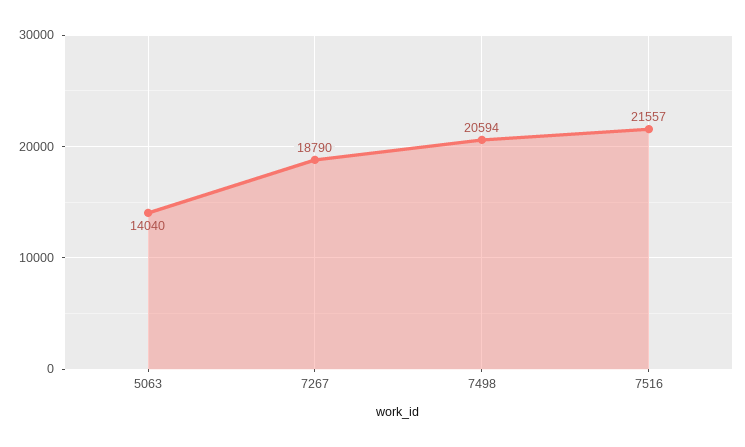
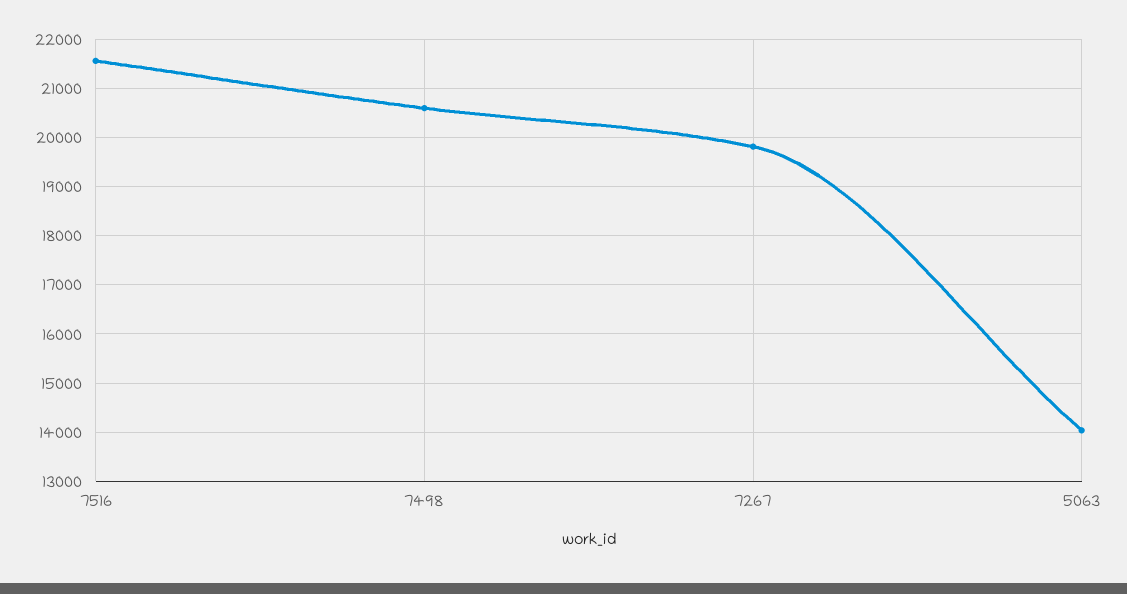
7267: 18790 -> 19800

